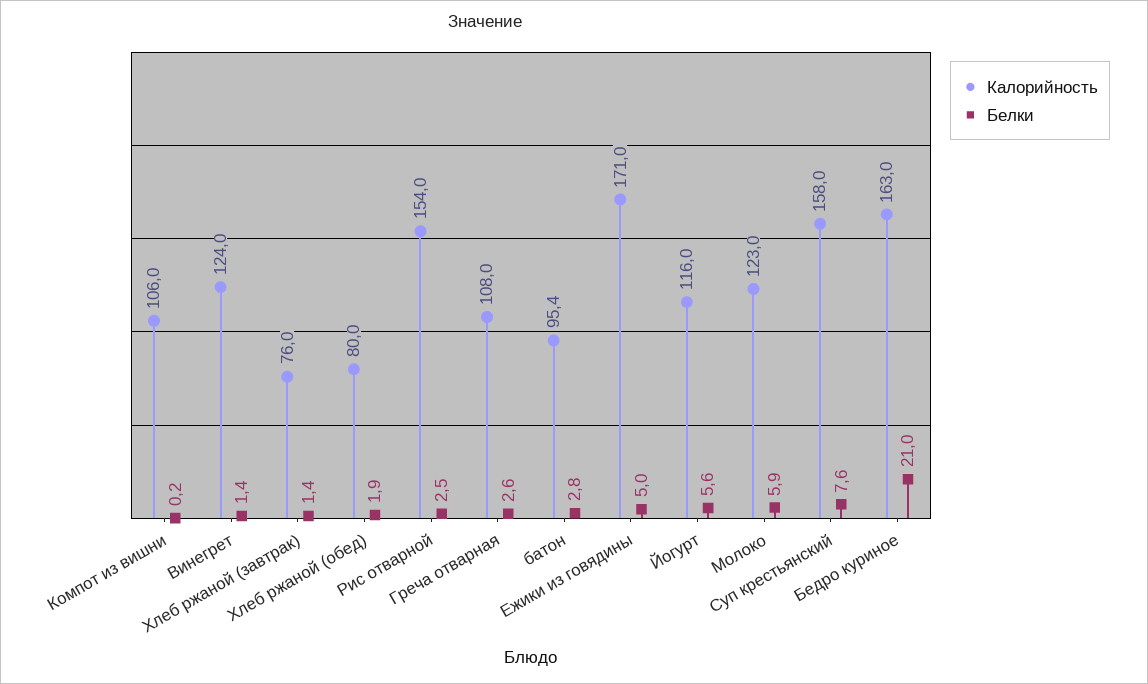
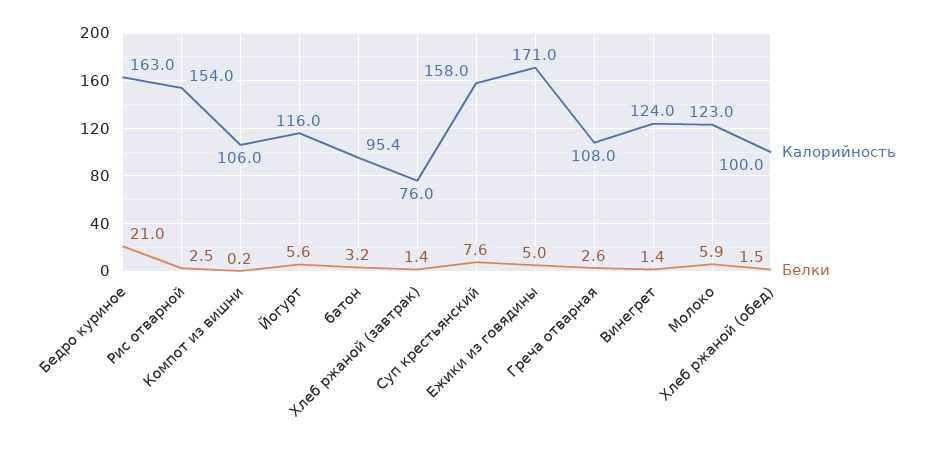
Калорийность, Хлеб ржаной (обед): 80 -> 100
Белки, Хлеб ржаной (обед): 1.9 -> 1.5
Белки, батон: 2.8 -> 3.2

